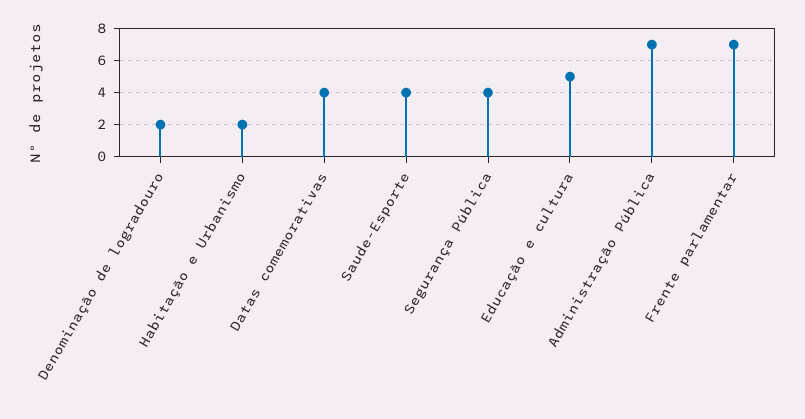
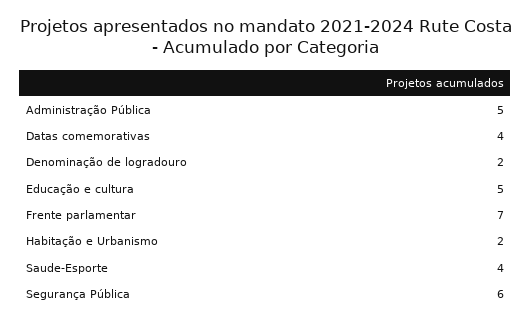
Segurança Pública: 4 -> 6
Administração Pública: 7 -> 5

